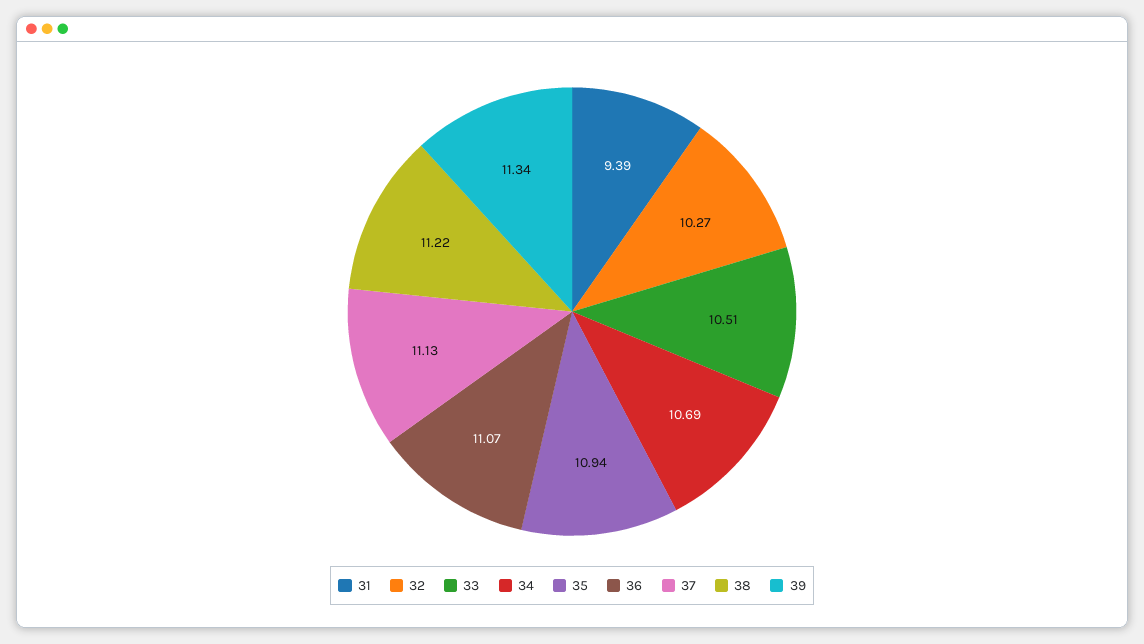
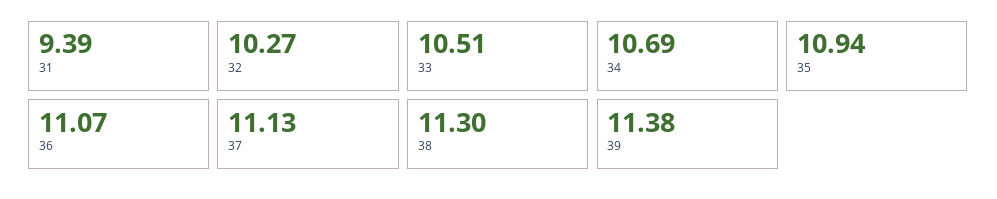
38: 11.22 -> 11.3
39: 11.34 -> 11.38

